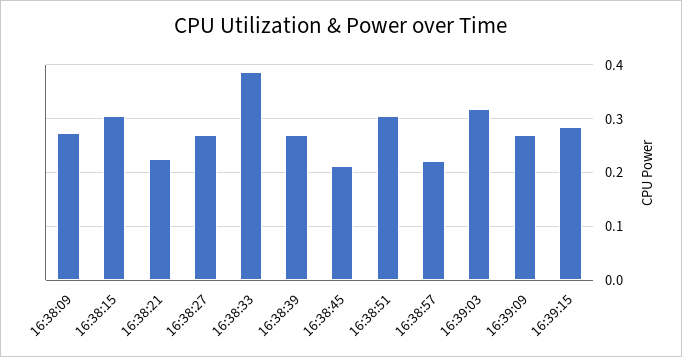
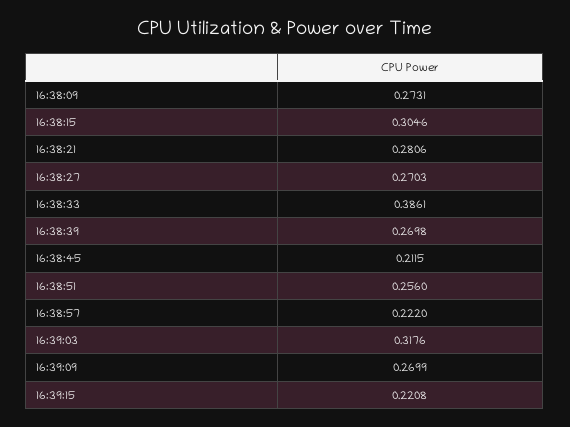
16:38:21: 0.22 -> 0.2806
16:38:51: 0.3 -> 0.256
16:39:15: 0.28 -> 0.2208

